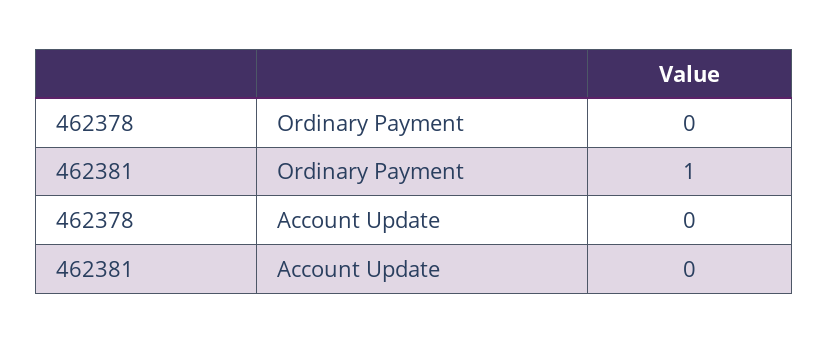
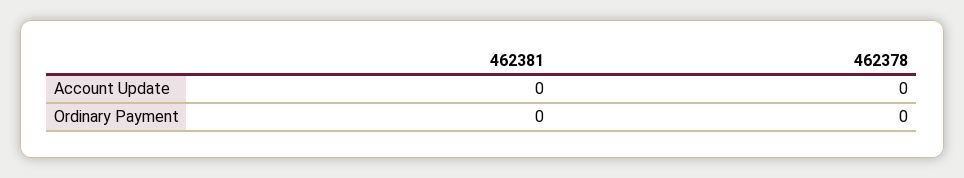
462381, Ordinary Payment: 1 -> 0

